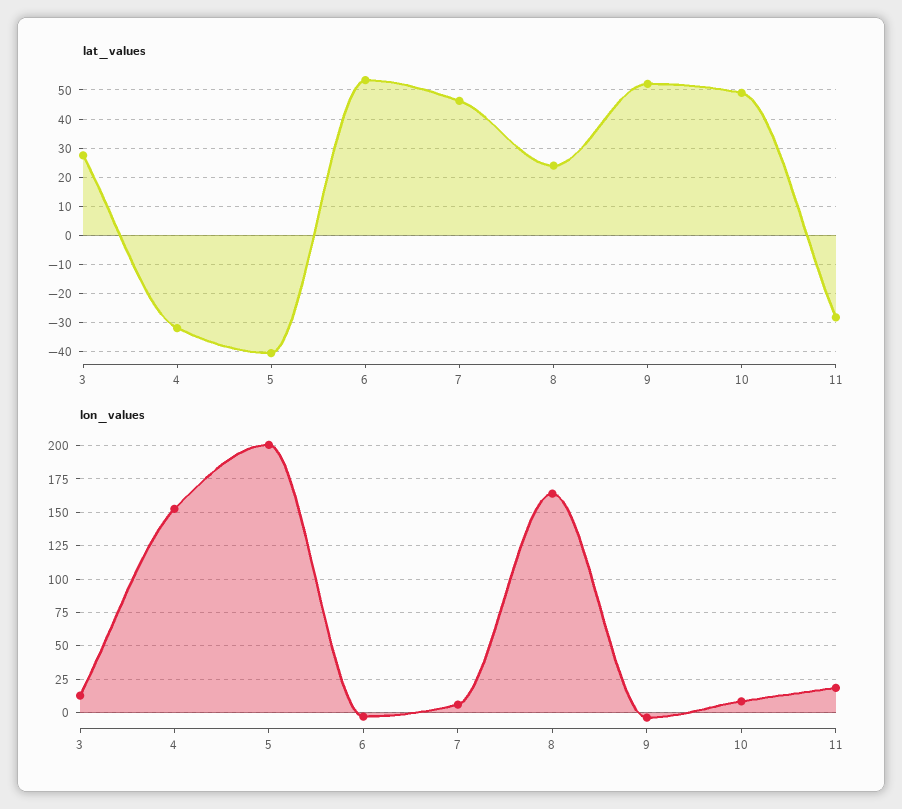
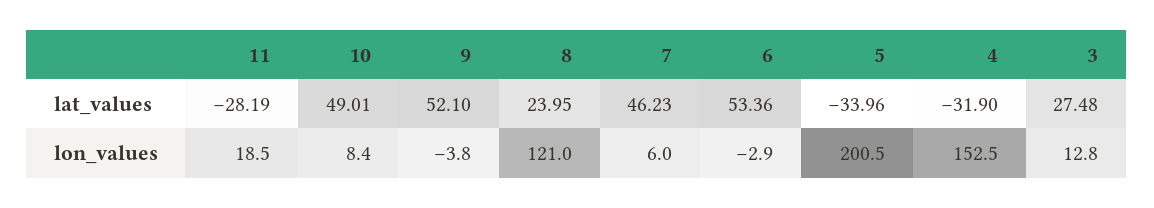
lat_values, 5: -40 -> -33.96
lon_values, 8: 165 -> 121

